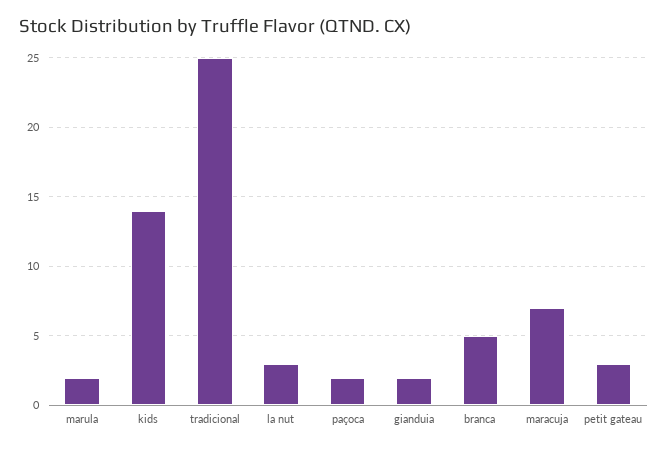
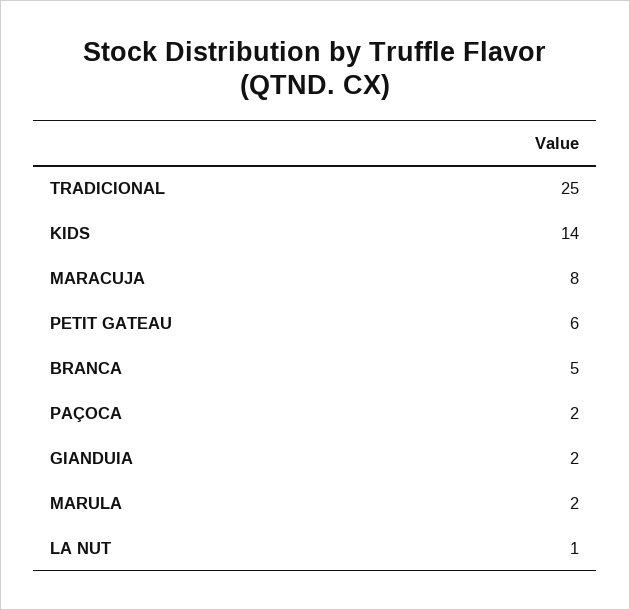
la nut: 3 -> 1
maracuja: 7 -> 8
petit gateau: 3 -> 6

